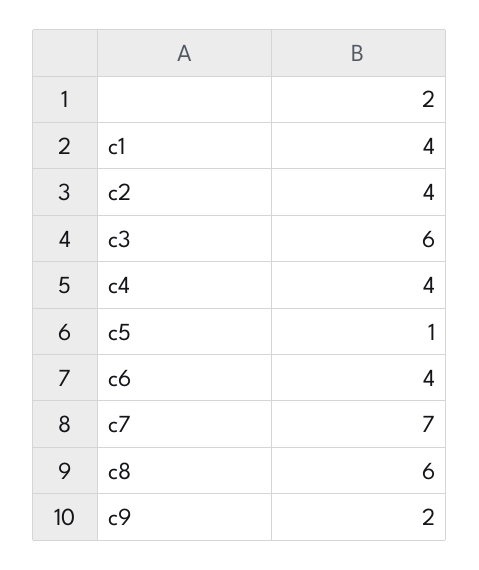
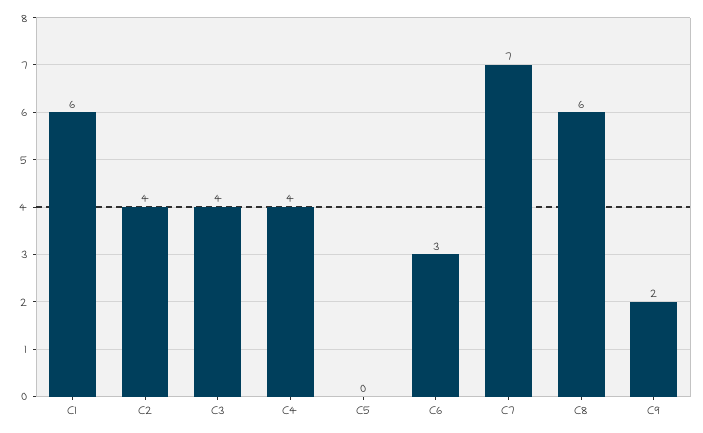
c1: 4 -> 6
c3: 6 -> 4
c5: 1 -> 0
c6: 4 -> 3

